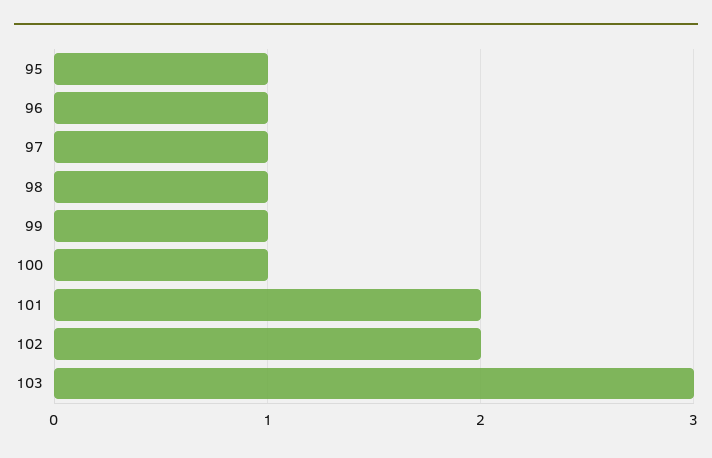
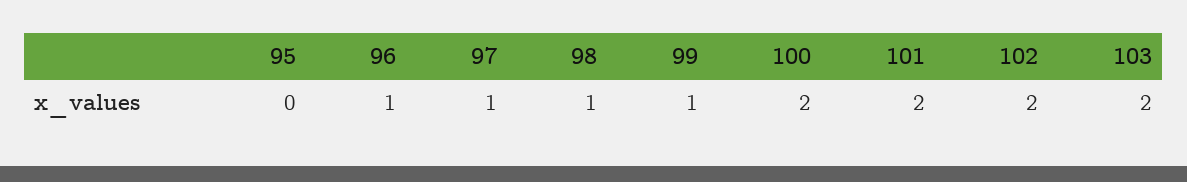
95: 1 -> 0
100: 1 -> 2
103: 3 -> 2

